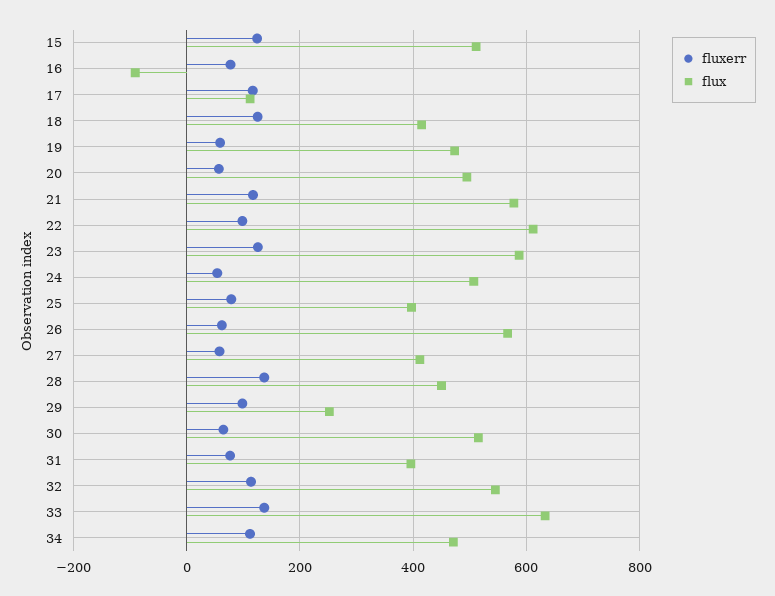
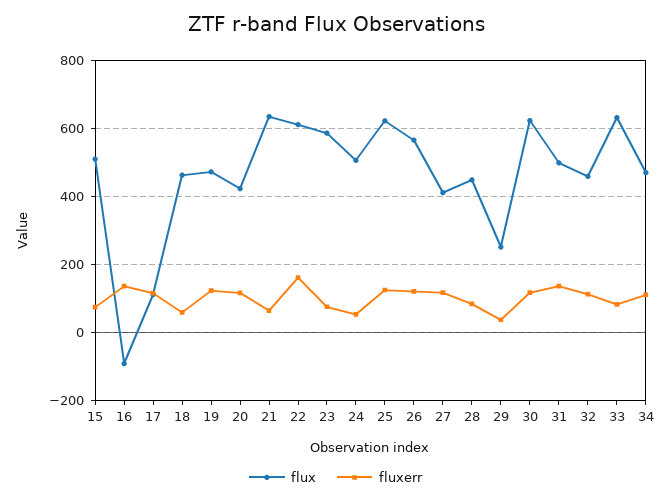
fluxerr, 15: 120 -> 80
fluxerr, 16: 80 -> 140
fluxerr, 18: 120 -> 60
flux, 18: 420 -> 460
fluxerr, 19: 60 -> 120
fluxerr, 20: 60 -> 120
flux, 20: 500 -> 420
fluxerr, 21: 120 -> 60
flux, 21: 580 -> 640
fluxerr, 22: 100 -> 160
fluxerr, 23: 120 -> 80
fluxerr, 25: 80 -> 120
flux, 25: 400 -> 620
fluxerr, 26: 60 -> 120
fluxerr, 27: 60 -> 120
fluxerr, 28: 140 -> 80
fluxerr, 29: 100 -> 40
fluxerr, 30: 60 -> 120
flux, 30: 520 -> 620
fluxerr, 31: 80 -> 140
flux, 31: 400 -> 500
flux, 32: 540 -> 460
fluxerr, 33: 140 -> 80

